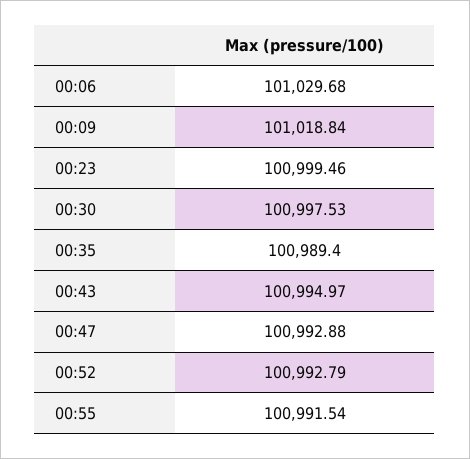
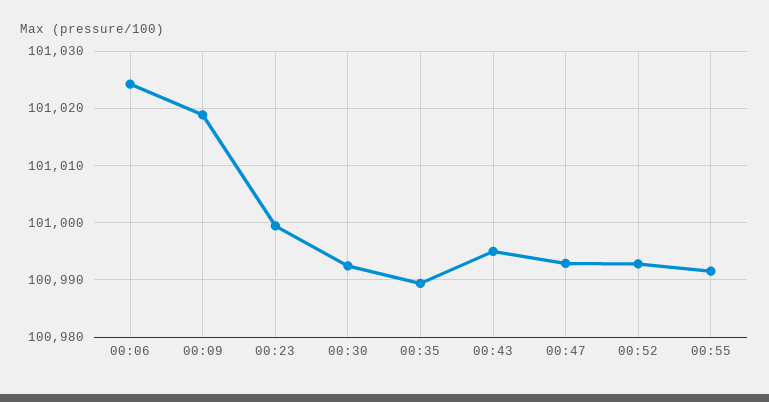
00:06: 101029.68 -> 101024
00:30: 100997.53 -> 100992

